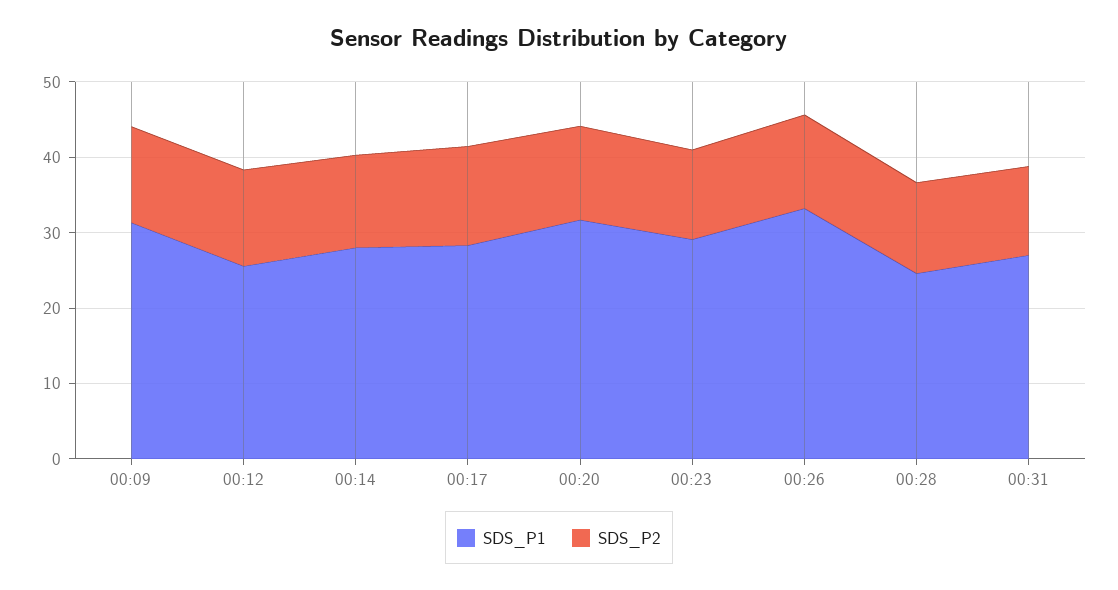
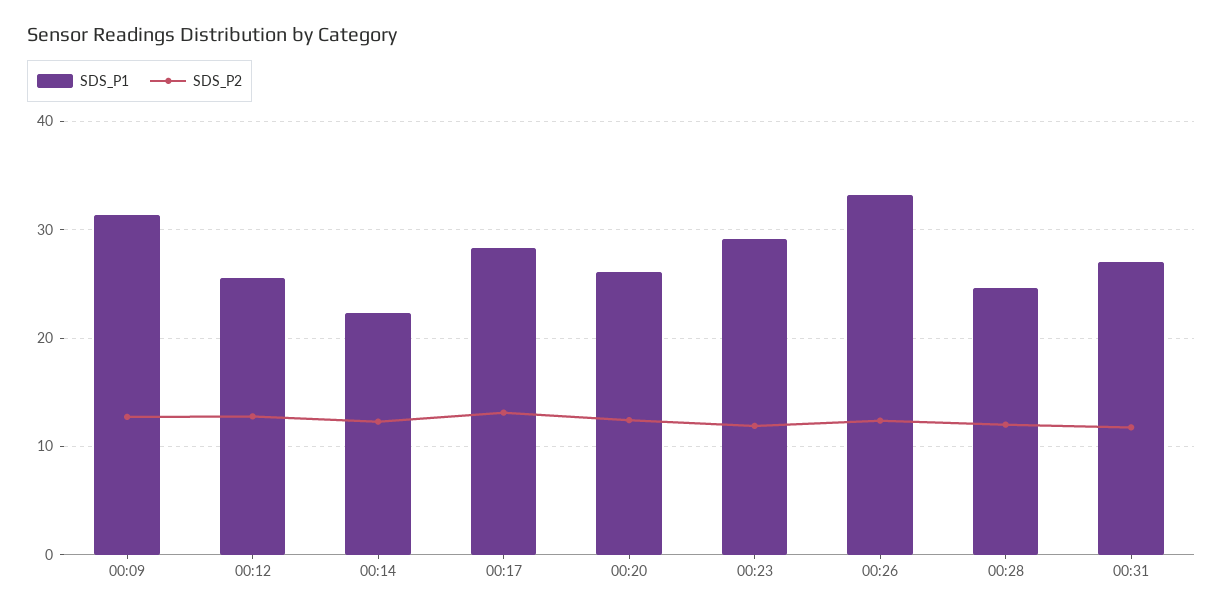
SDS_P1, 00:14: 28 -> 22
SDS_P1, 00:20: 32 -> 26

